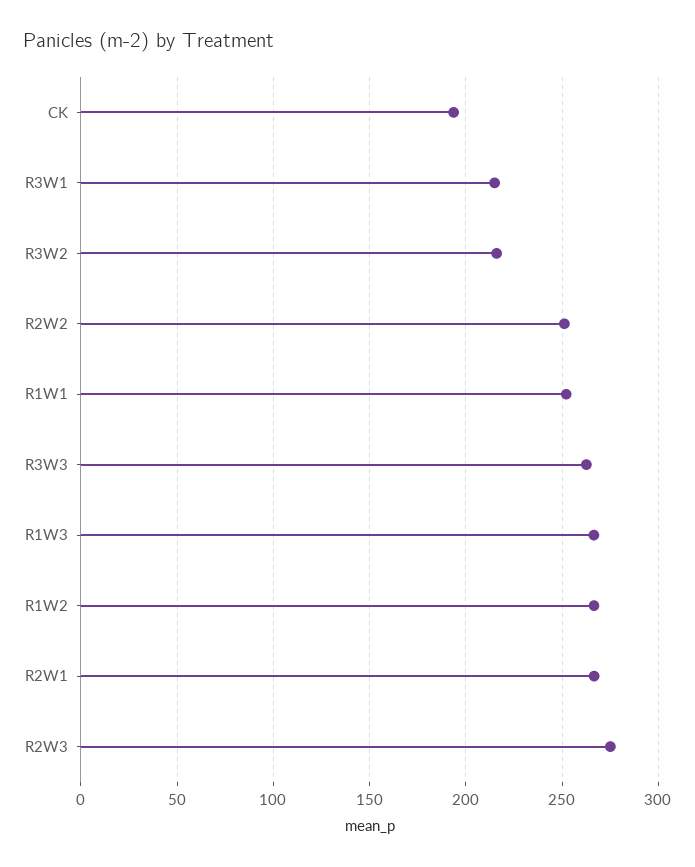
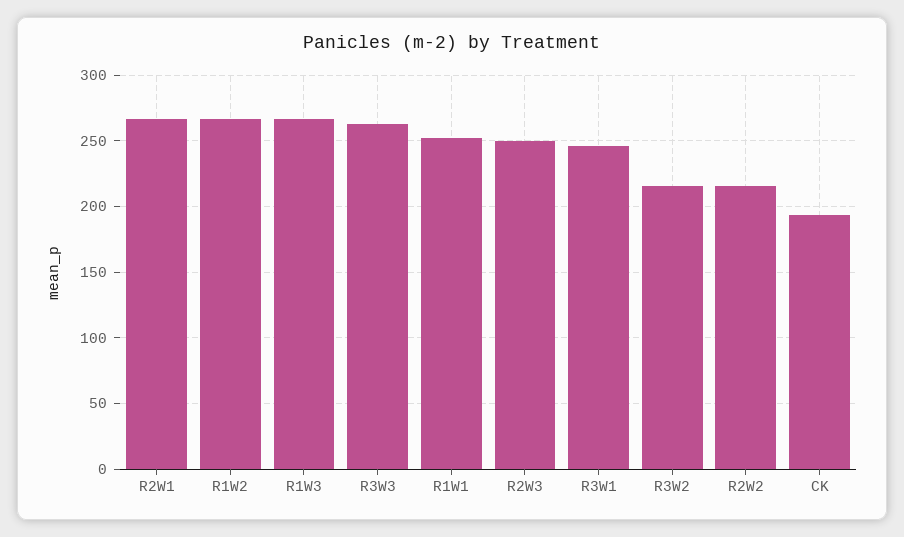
R3W1: 215 -> 245
R2W2: 250 -> 215
R2W3: 275 -> 250

